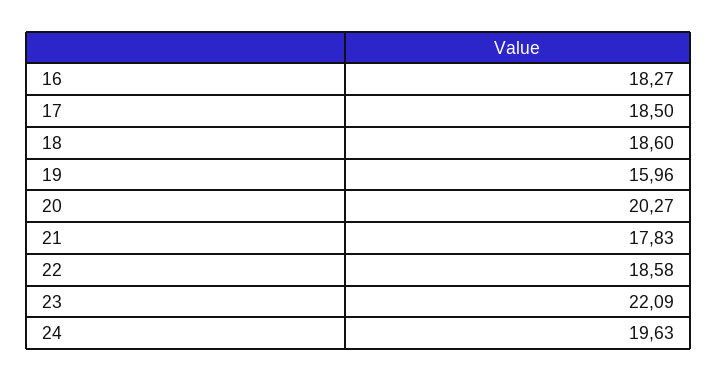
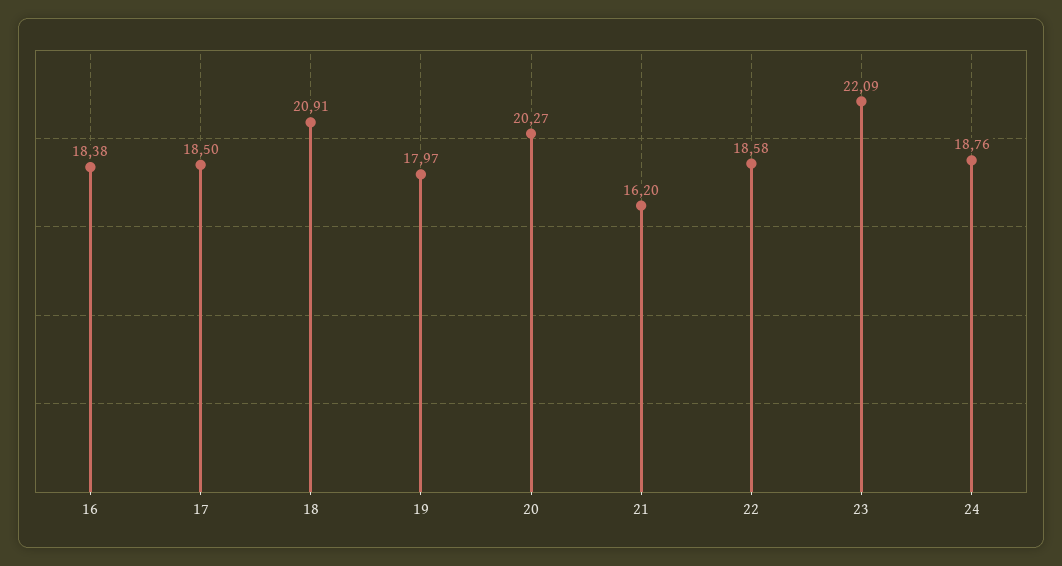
16: 18.27 -> 18.38
18: 18.6 -> 20.91
19: 15.96 -> 17.97
21: 17.83 -> 16.2
24: 19.63 -> 18.76

